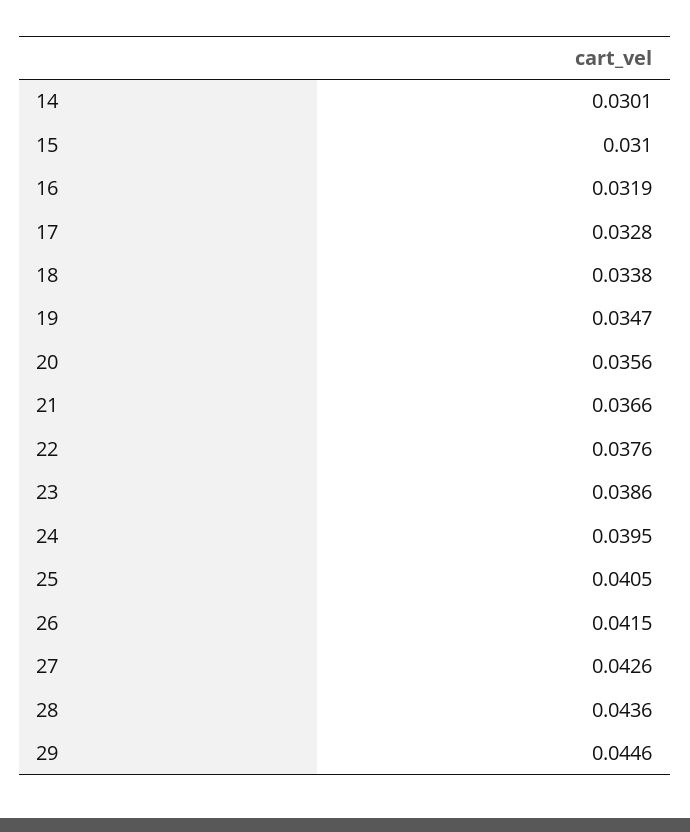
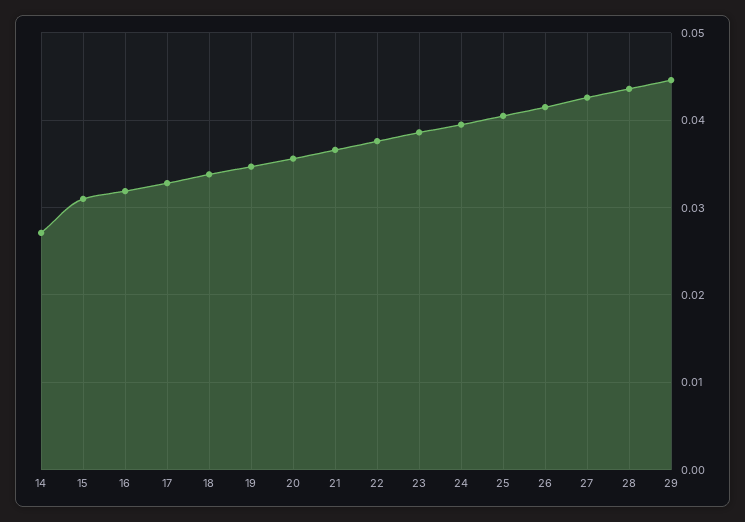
14: 0.0301 -> 0.027

